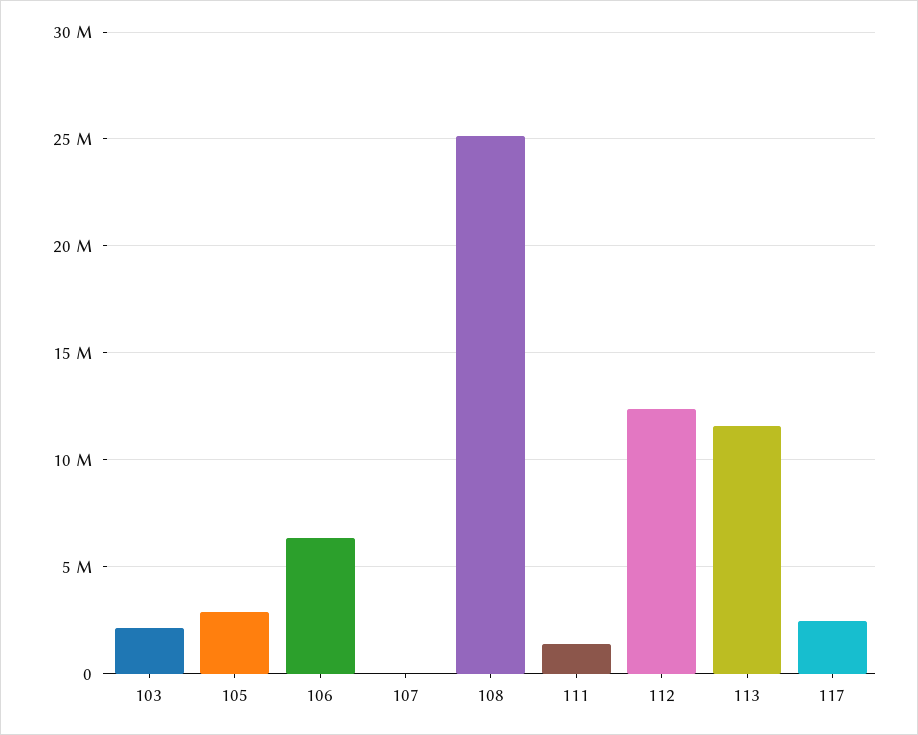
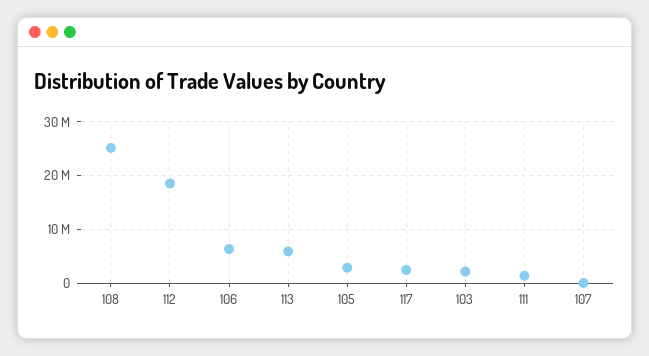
112: 12500000 -> 18000000
113: 11500000 -> 6000000

